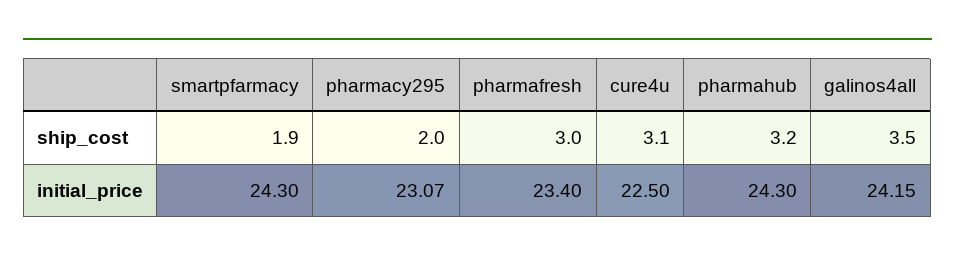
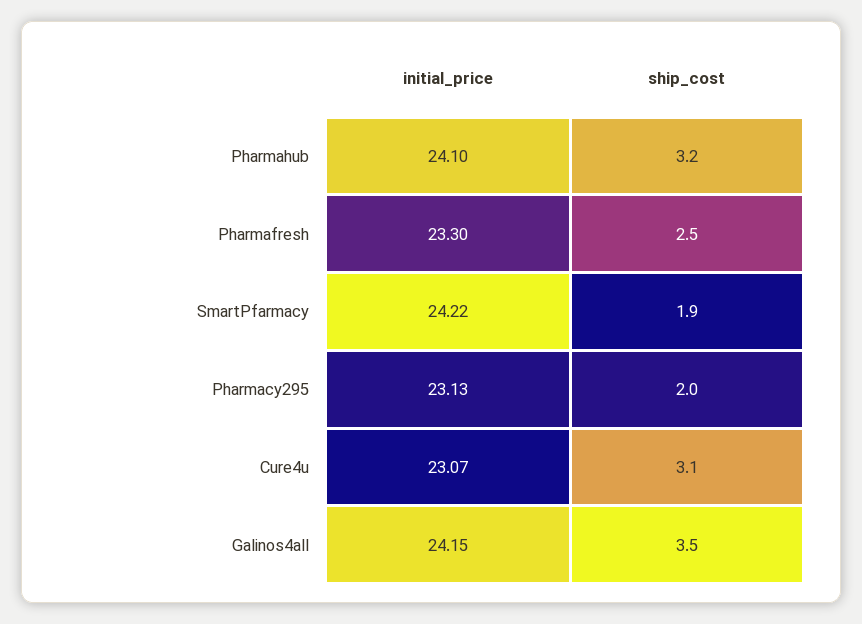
pharmafresh, ship_cost: 3 -> 2.5
smartpfarmacy, initial_price: 24.3 -> 24.22
pharmacy295, initial_price: 23.07 -> 23.13
pharmafresh, initial_price: 23.4 -> 23.3
cure4u, initial_price: 22.5 -> 23.07
pharmahub, initial_price: 24.3 -> 24.1

